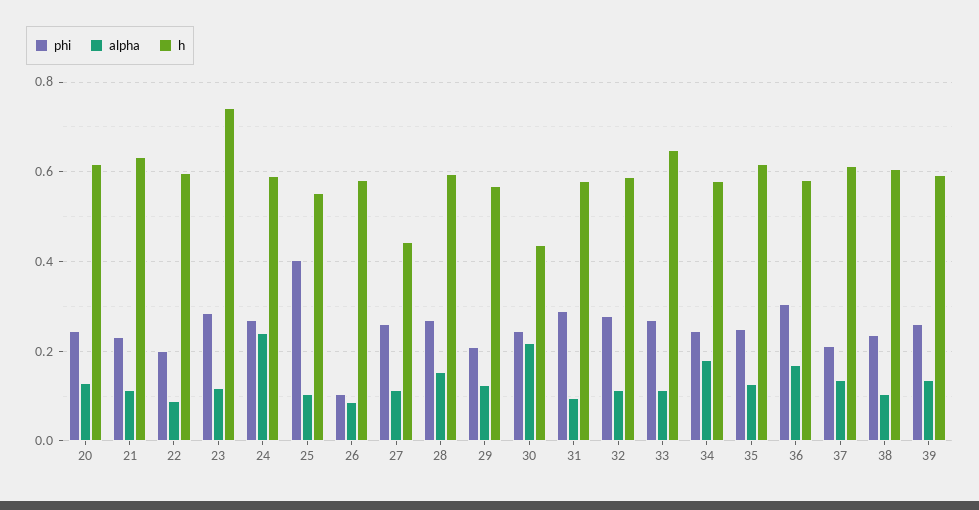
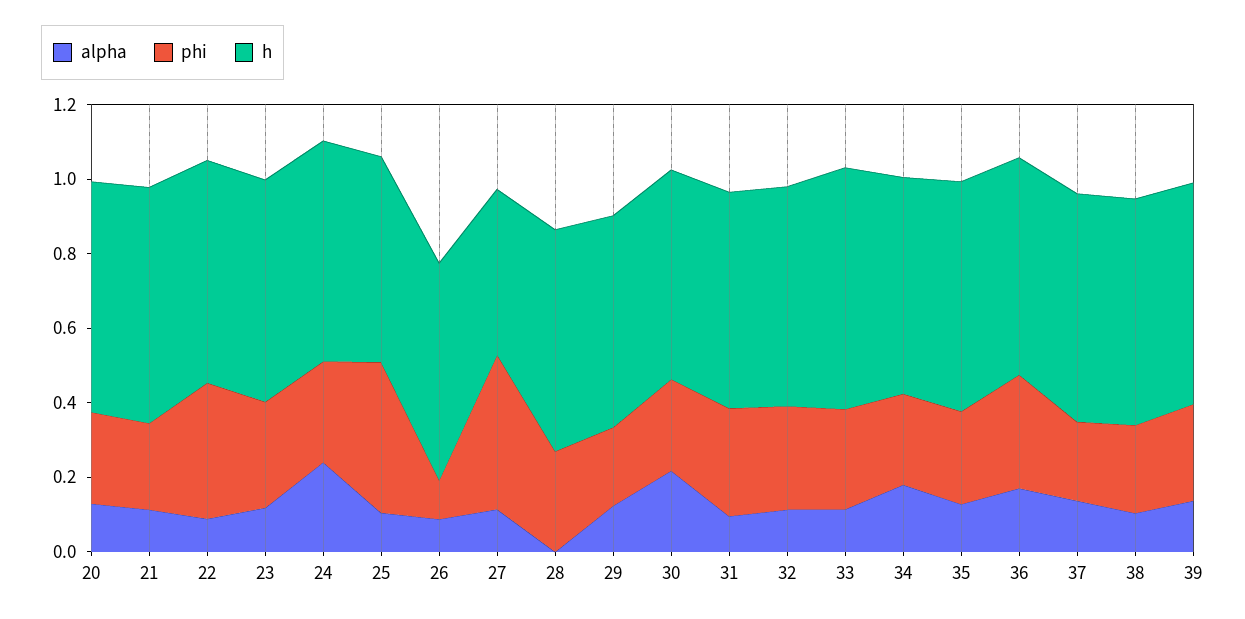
phi, 22: 0.2 -> 0.35
h, 23: 0.74 -> 0.6
phi, 27: 0.26 -> 0.4
alpha, 28: 0.16 -> 0
h, 30: 0.44 -> 0.55

